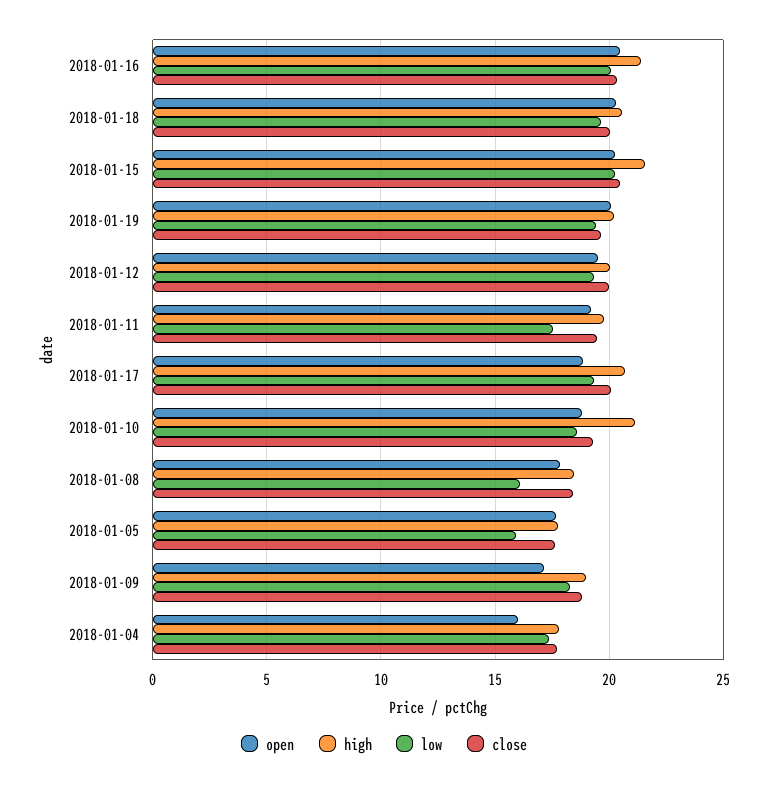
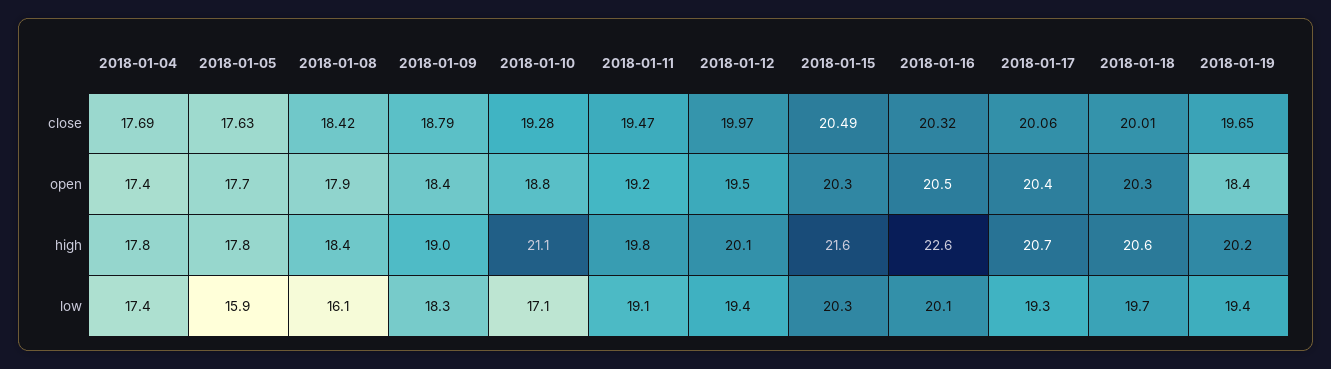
high, 2018-01-16: 21.5 -> 22.6
open, 2018-01-19: 20 -> 18.4
low, 2018-01-11: 17.5 -> 19.1
open, 2018-01-17: 19 -> 20.4
low, 2018-01-10: 18.5 -> 17.1
open, 2018-01-09: 17 -> 18.4
open, 2018-01-04: 16 -> 17.4

